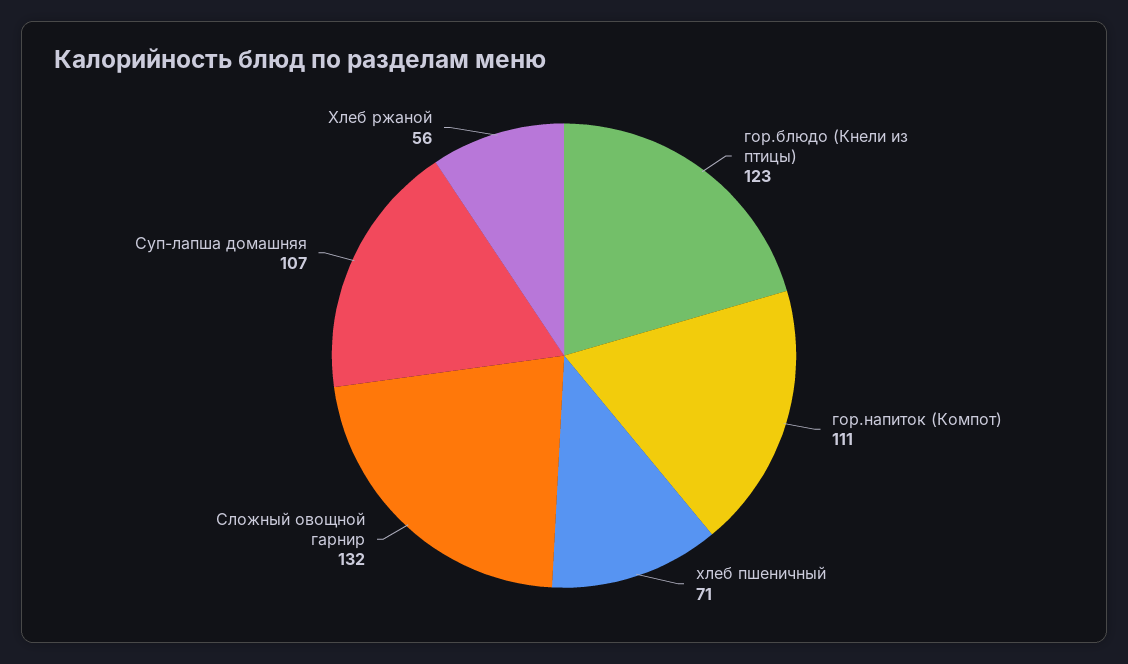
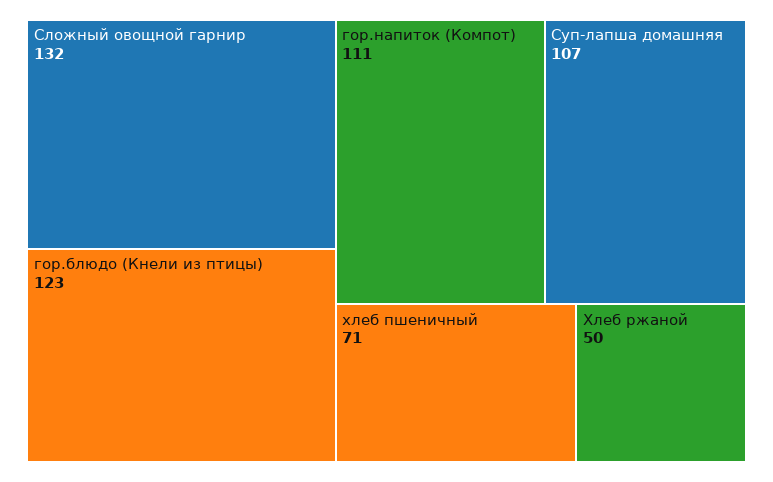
Хлеб ржаной: 56 -> 50

